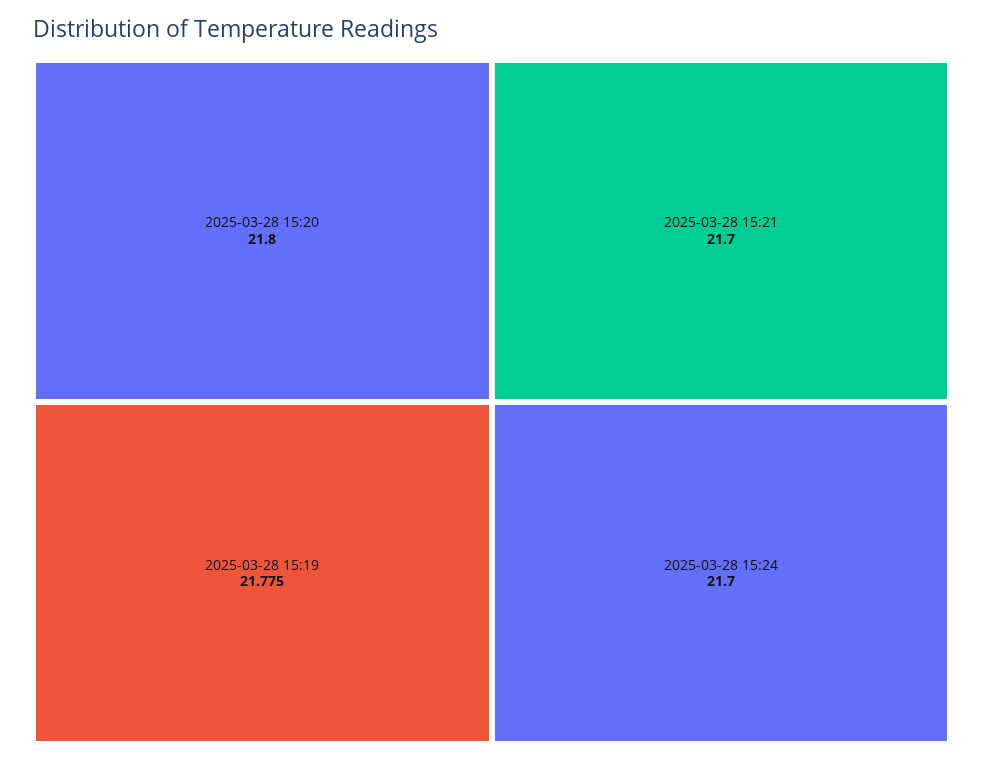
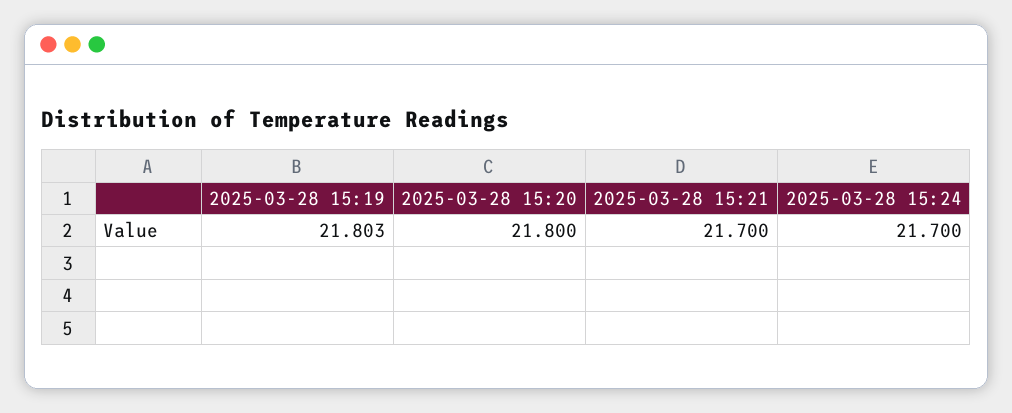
2025-03-28 15:19: 21.775 -> 21.803

